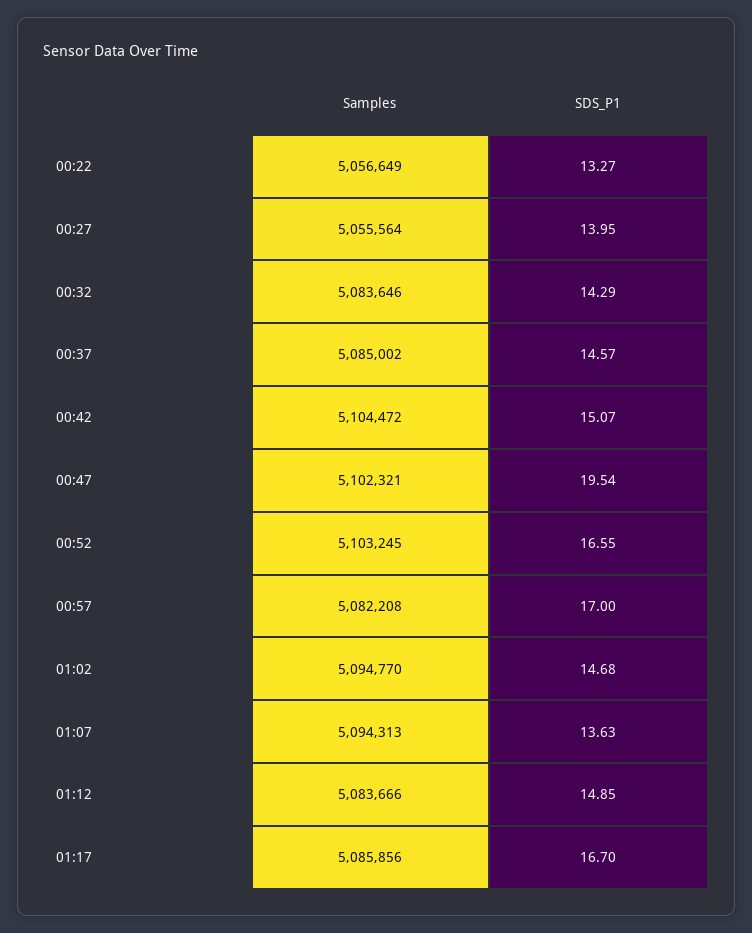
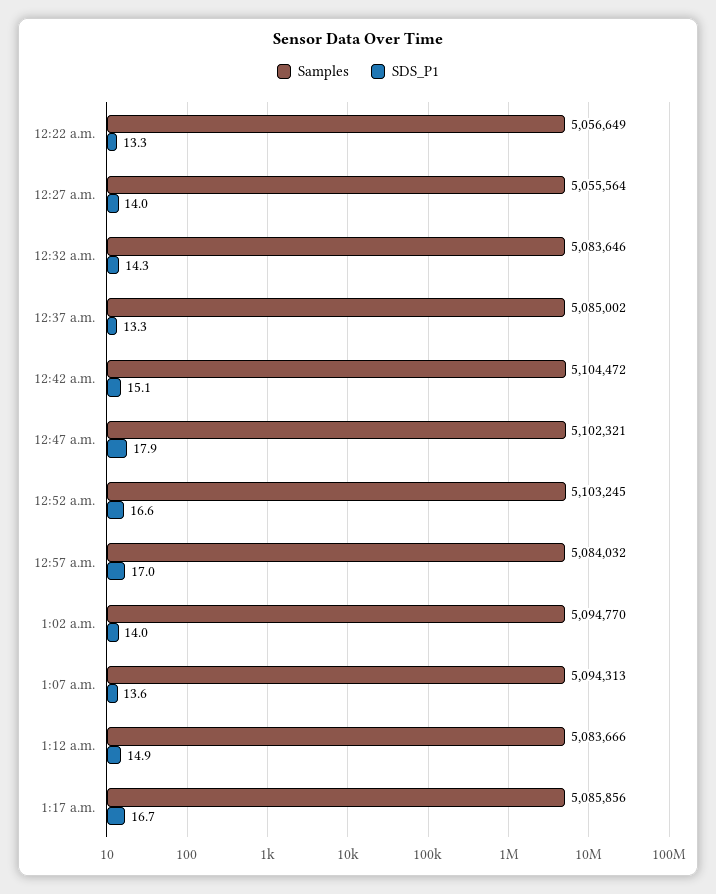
SDS_P1, 00:37: 14.57 -> 13.3
SDS_P1, 00:47: 19.54 -> 17.9
Samples, 00:57: 5082208 -> 5084032
SDS_P1, 01:02: 14.68 -> 14

